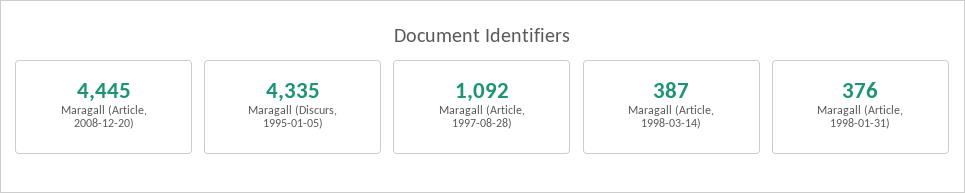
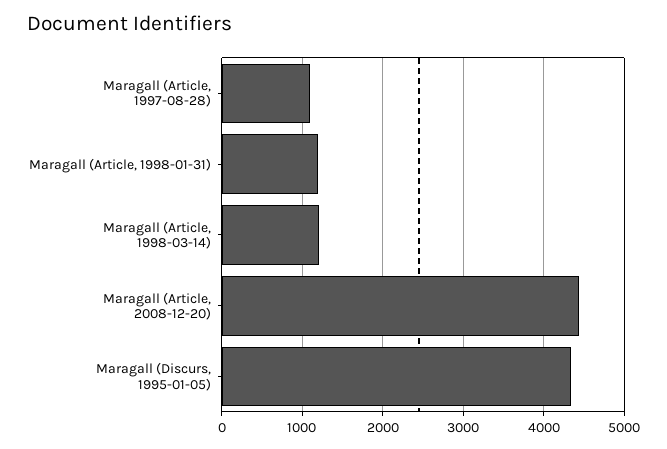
Maragall (Article, 1998-03-14): 387 -> 1200
Maragall (Article, 1998-01-31): 376 -> 1200

